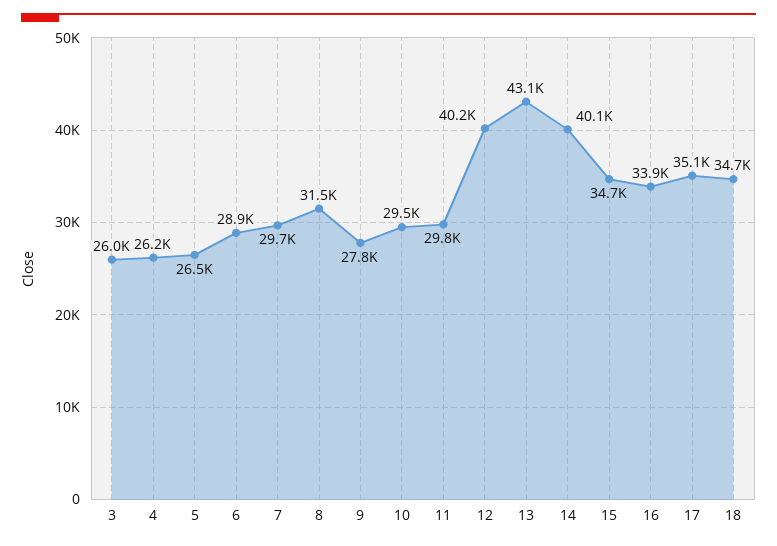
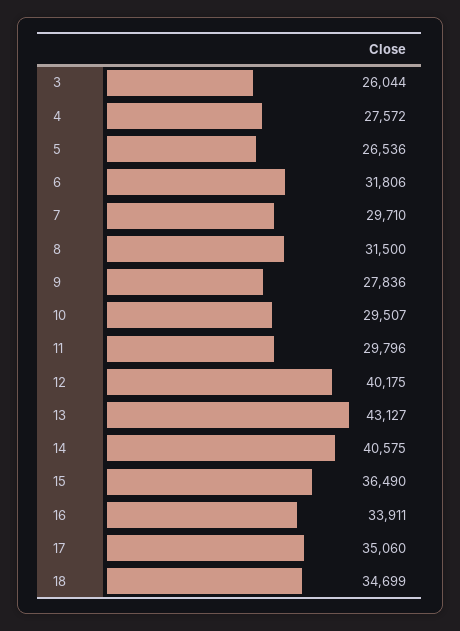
4: 26200 -> 27572
6: 28900 -> 31806
14: 40100 -> 40575
15: 34700 -> 36490

